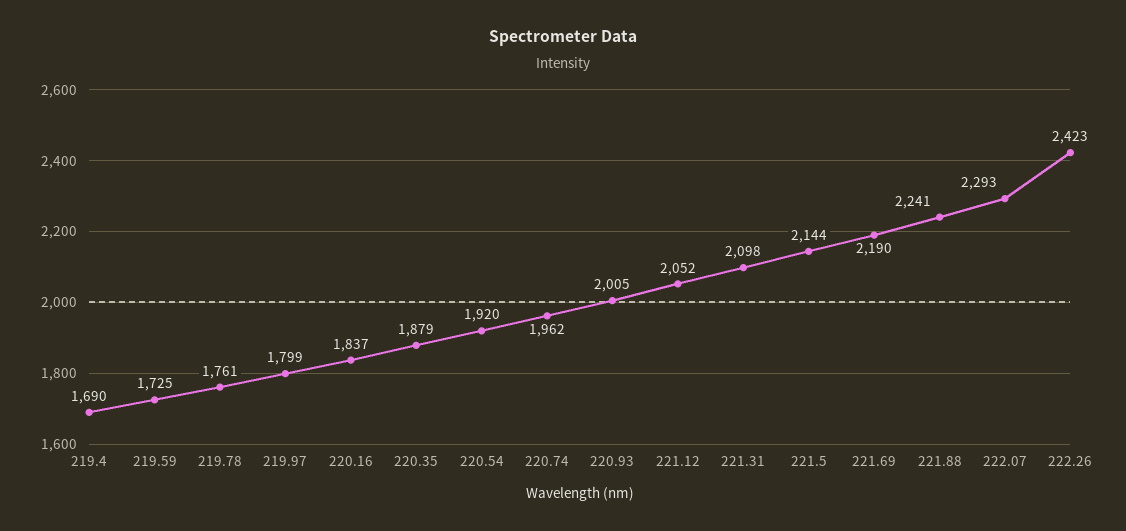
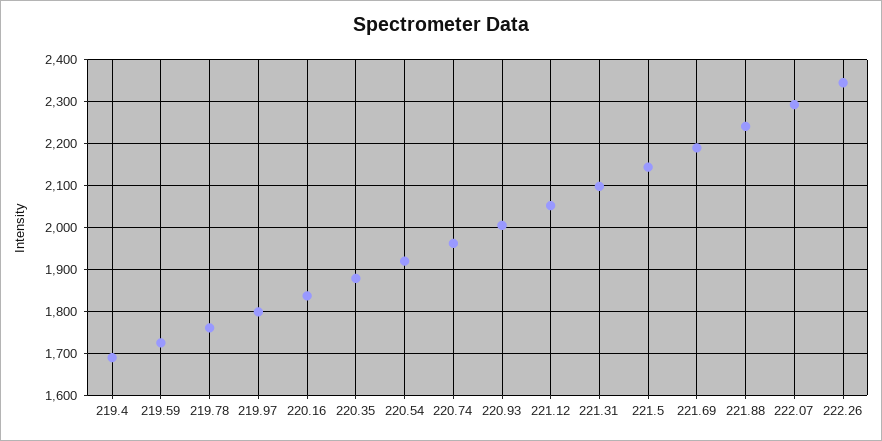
222.26: 2423 -> 2340

